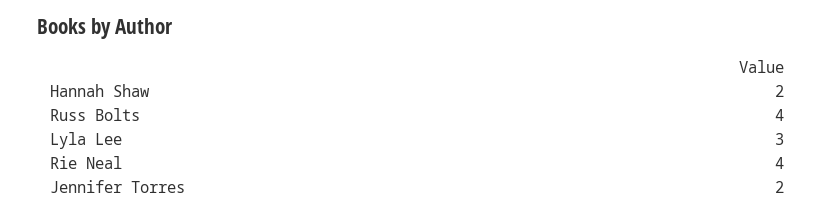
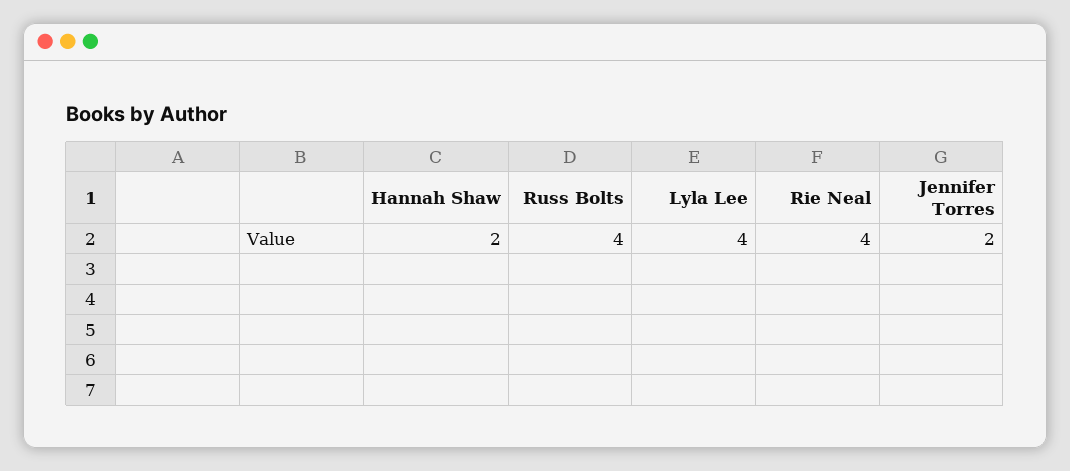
Lyla Lee: 3 -> 4

